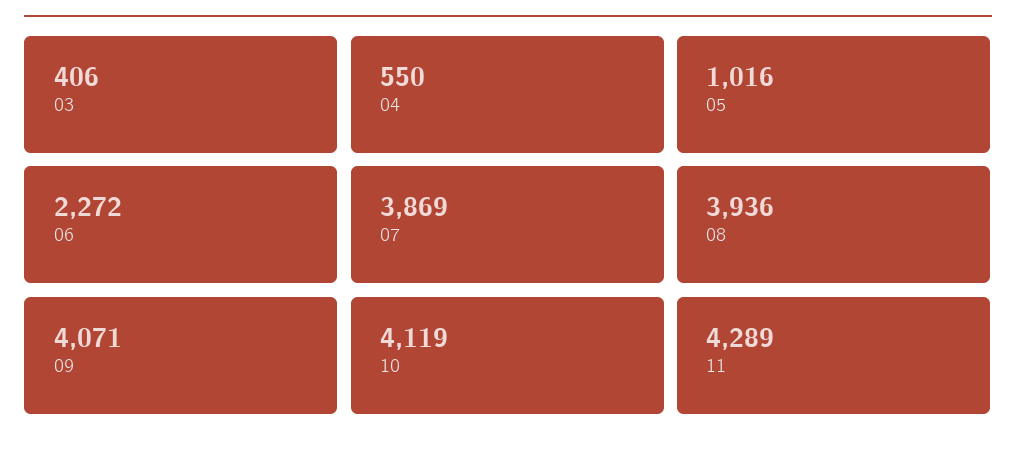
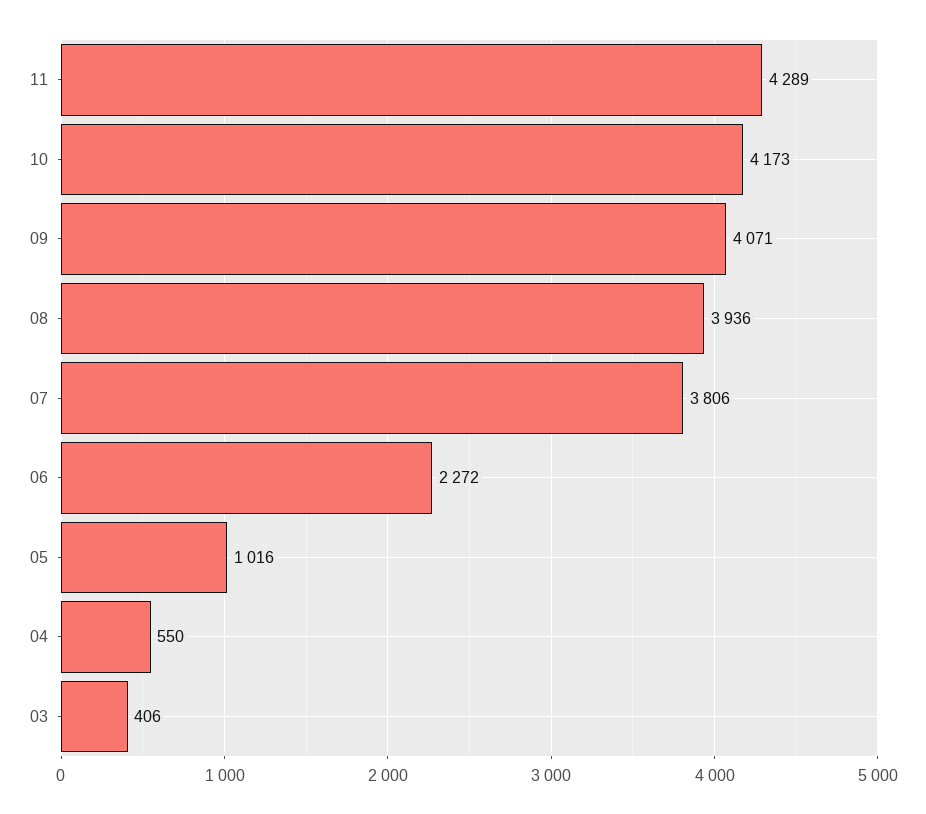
07: 3869 -> 3806
10: 4119 -> 4173

